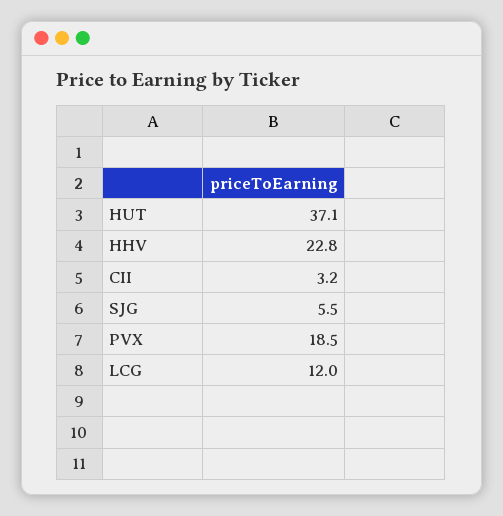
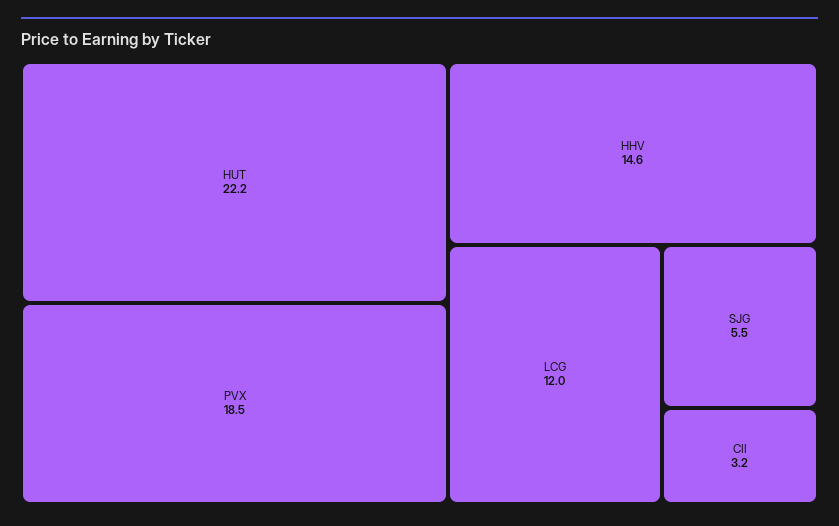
HUT: 37.1 -> 22.2
HHV: 22.8 -> 14.6

